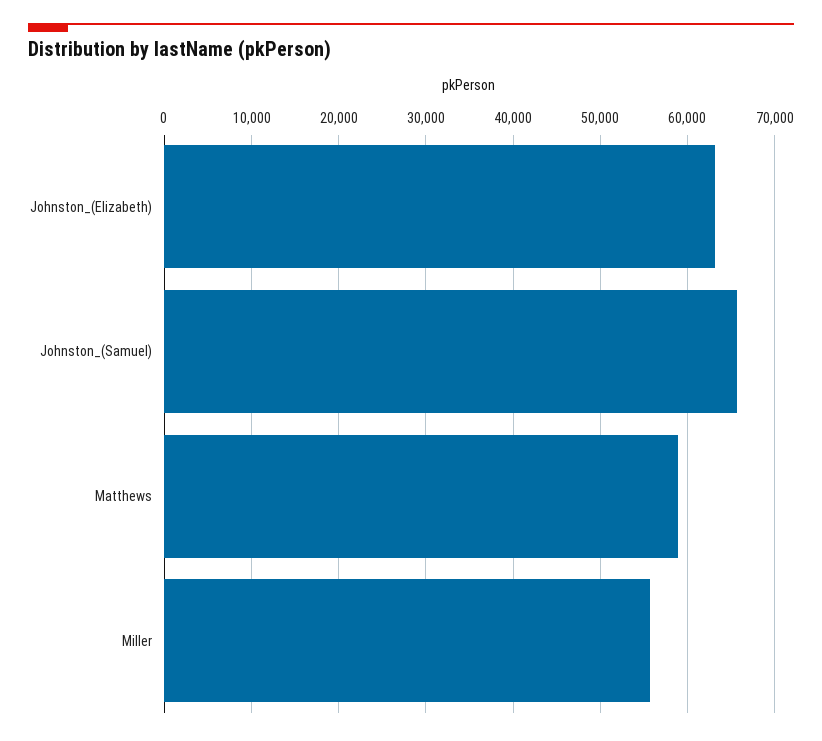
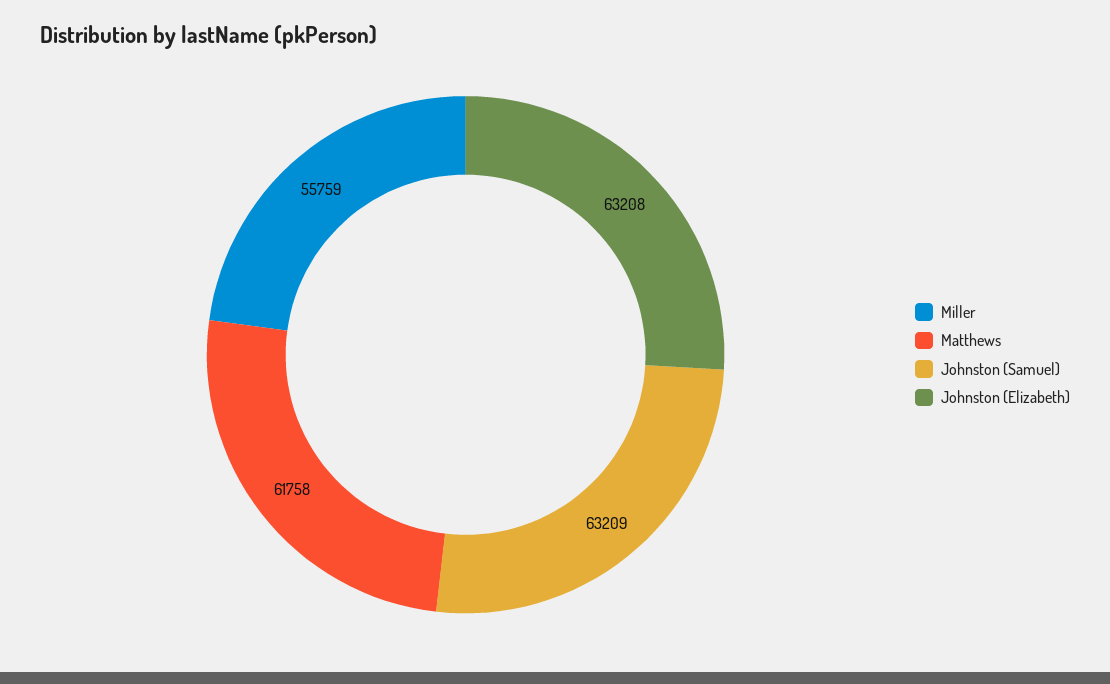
Johnston_(Samuel): 66000 -> 63209
Matthews: 59000 -> 61758

